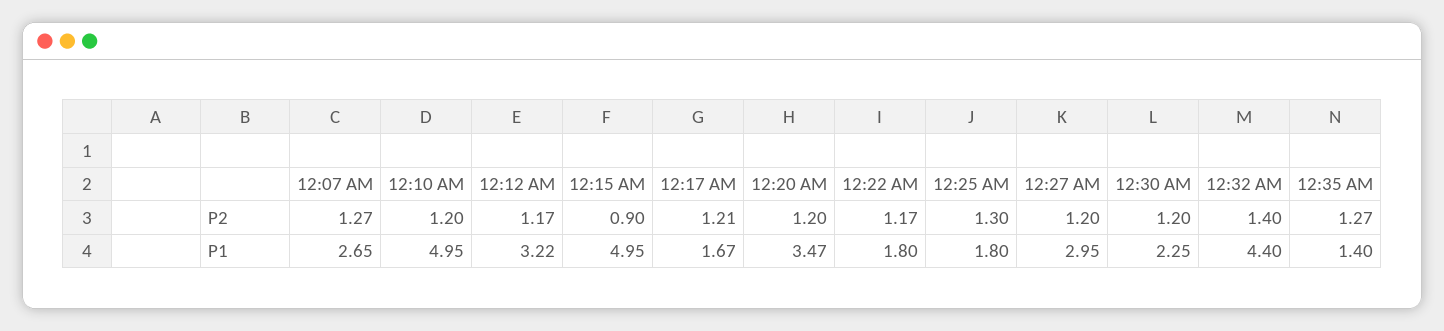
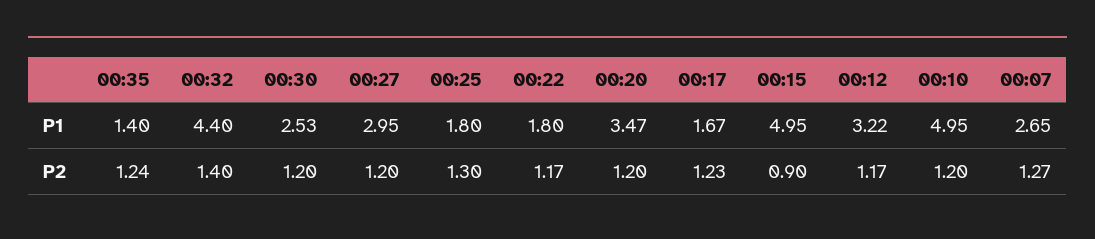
12:17 AM, P2: 1.21 -> 1.23
12:35 AM, P2: 1.27 -> 1.24
12:30 AM, P1: 2.25 -> 2.53

